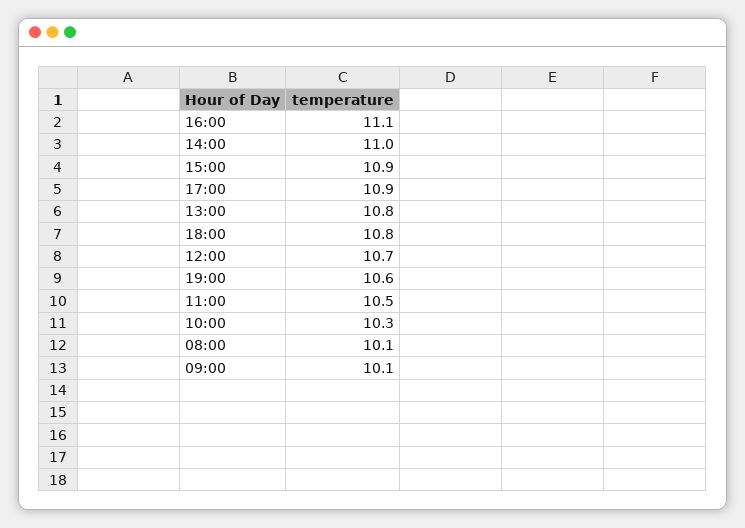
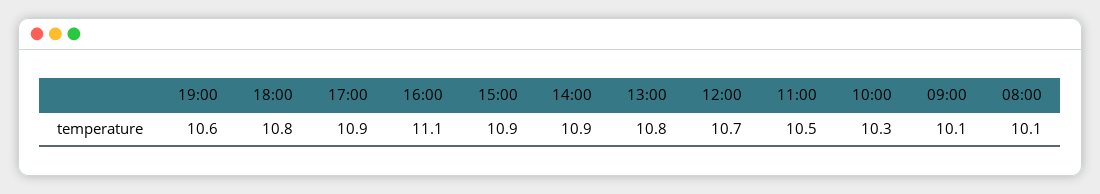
14:00: 11 -> 10.9

